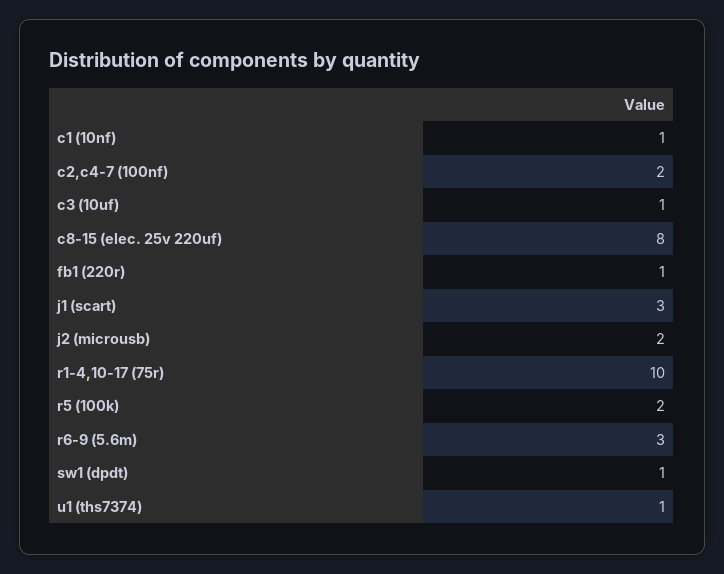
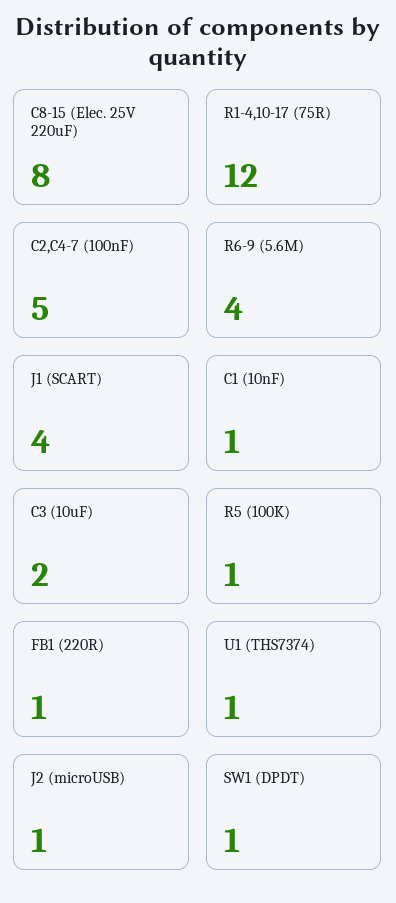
c2,c4-7 (100nf): 2 -> 5
c3 (10uf): 1 -> 2
j1 (scart): 3 -> 4
j2 (microusb): 2 -> 1
r1-4,10-17 (75r): 10 -> 12
r5 (100k): 2 -> 1
r6-9 (5.6m): 3 -> 4

